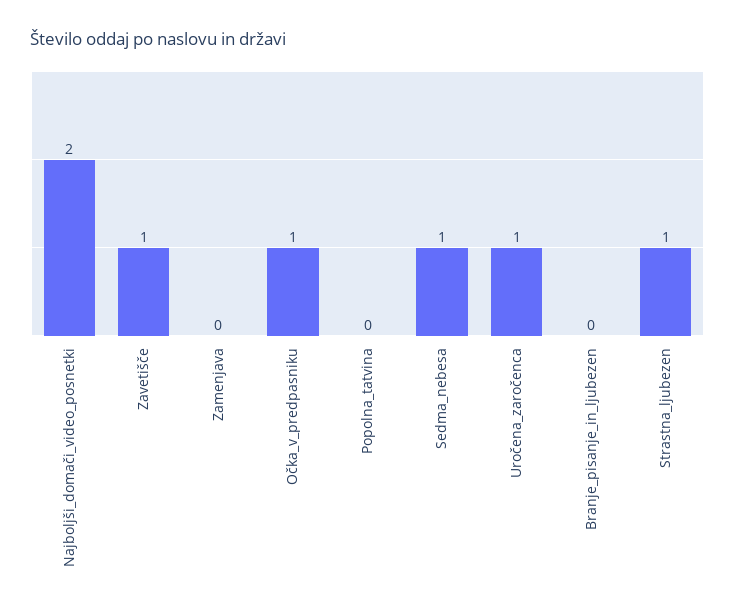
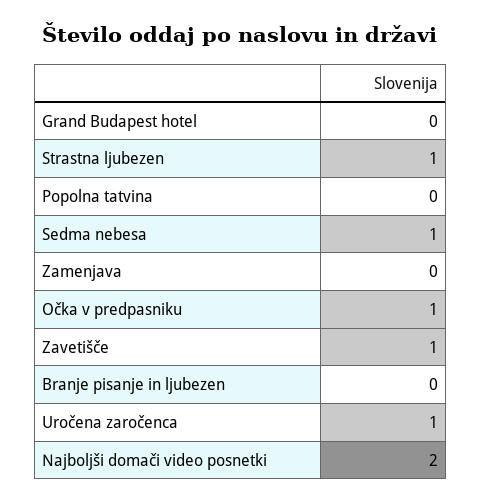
Grand Budapest hotel: none -> 0

